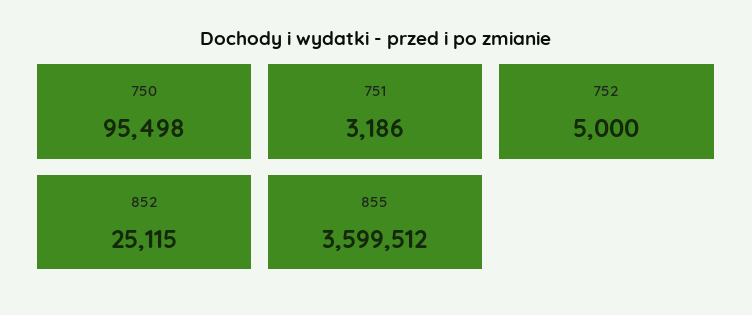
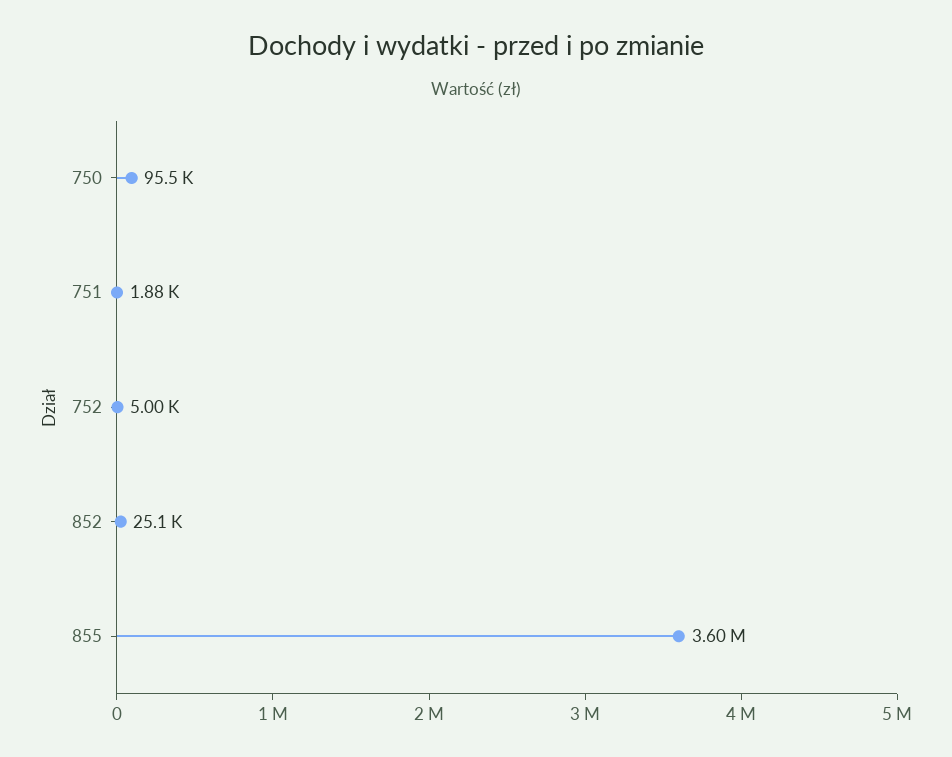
751: 3186 -> 1880

